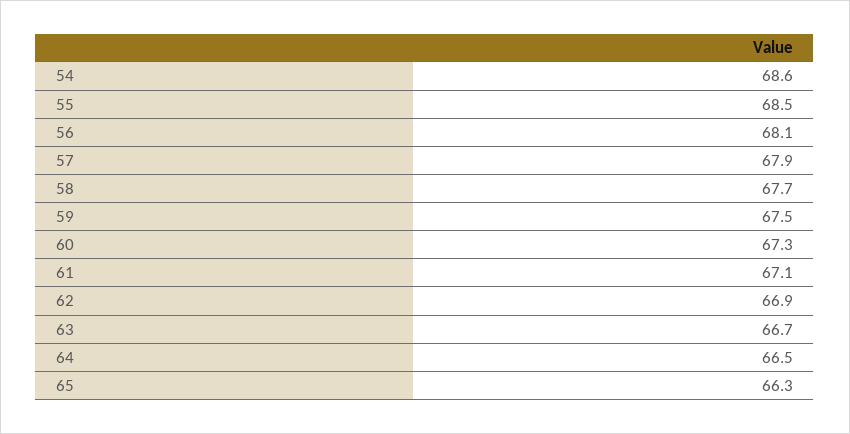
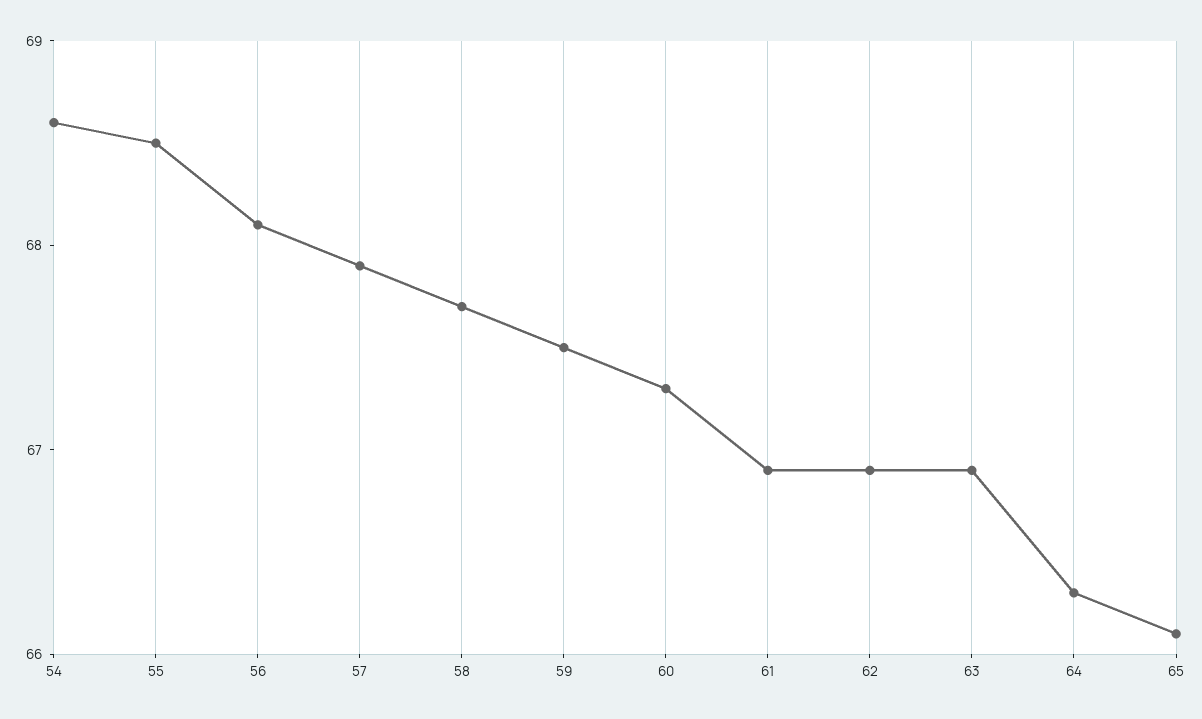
61: 67.1 -> 66.9
63: 66.7 -> 66.9
64: 66.5 -> 66.3
65: 66.3 -> 66.1

